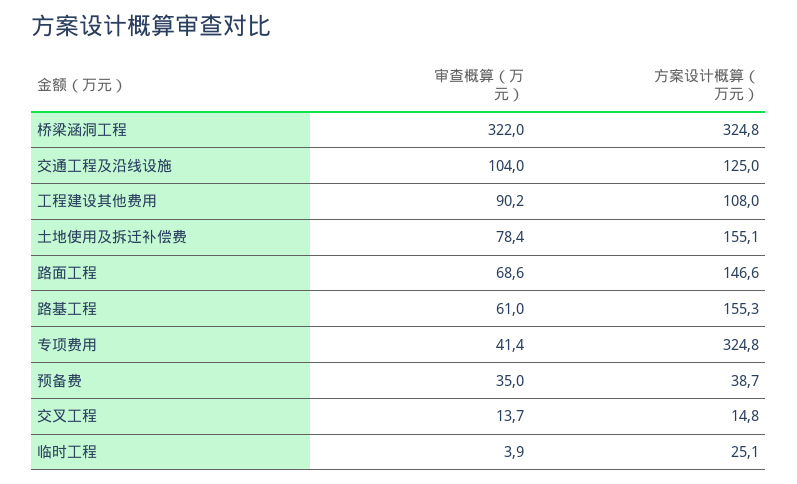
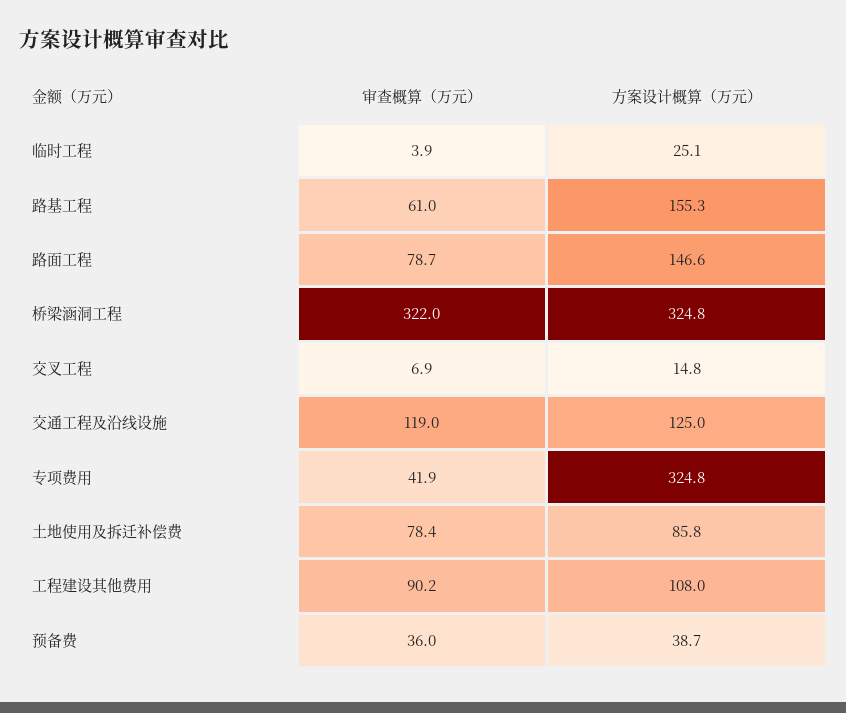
审查概算（万元）, 交通工程及沿线设施: 104 -> 119
方案设计概算（万元）, 土地使用及拆迁补偿费: 155.1 -> 85.8
审查概算（万元）, 路面工程: 68.6 -> 78.7
审查概算（万元）, 专项费用: 41.4 -> 41.9
审查概算（万元）, 预备费: 35 -> 36
审查概算（万元）, 交叉工程: 13.7 -> 6.9

